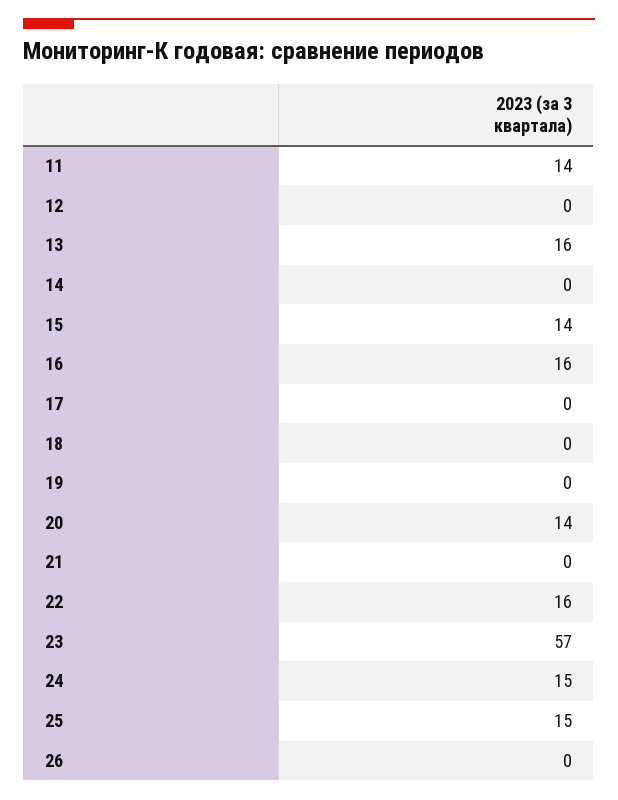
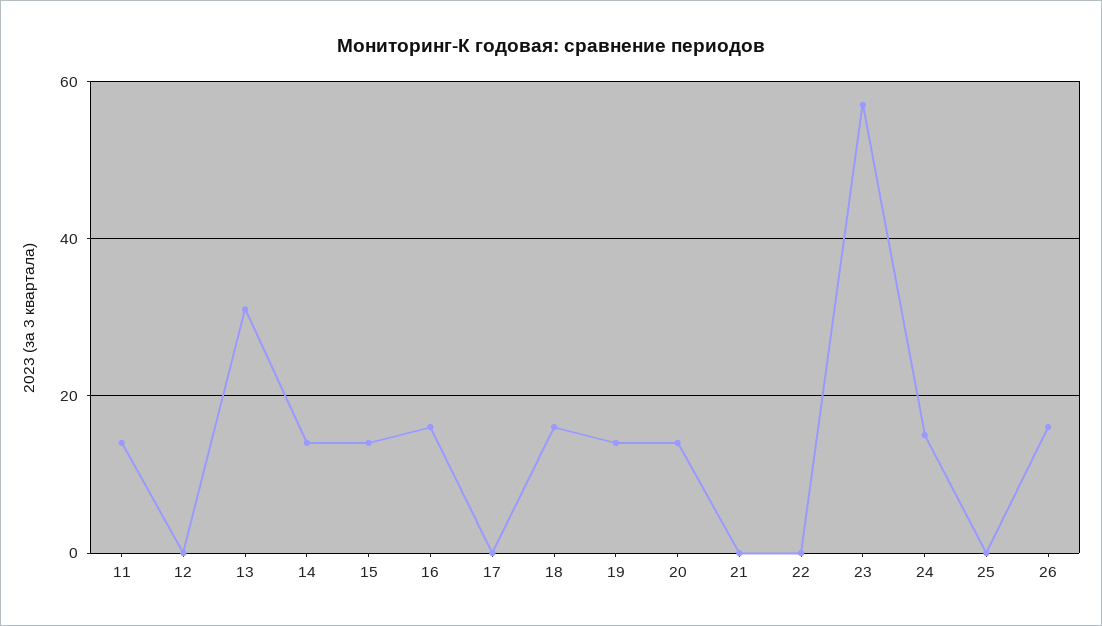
13: 16 -> 30
14: 0 -> 15
18: 0 -> 15
19: 0 -> 15
22: 16 -> 0
25: 15 -> 0
26: 0 -> 15

